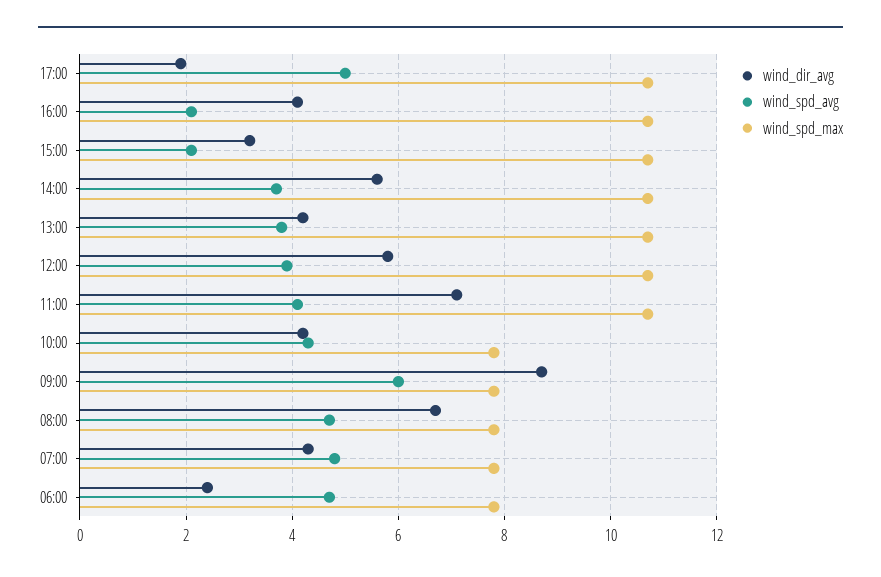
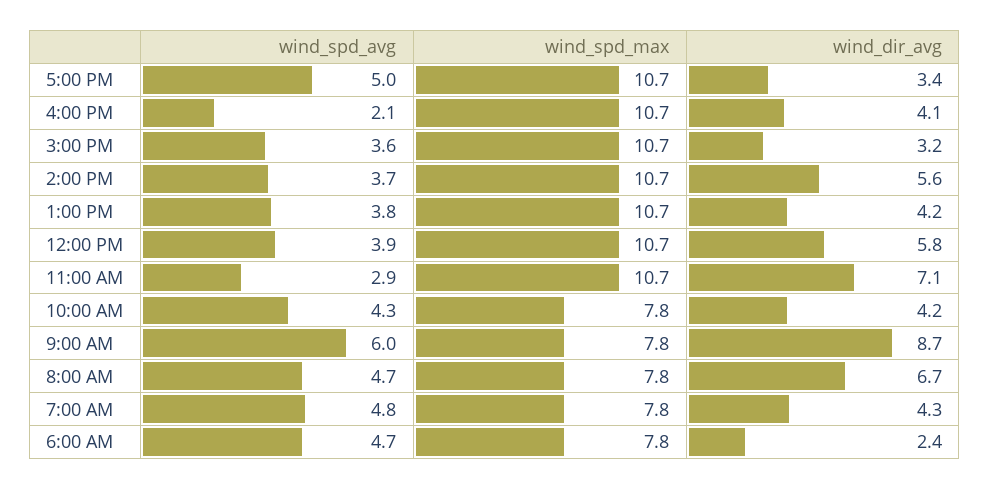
wind_dir_avg, 17:00: 2 -> 3.4
wind_spd_avg, 15:00: 2 -> 3.6
wind_spd_avg, 11:00: 4 -> 2.9

